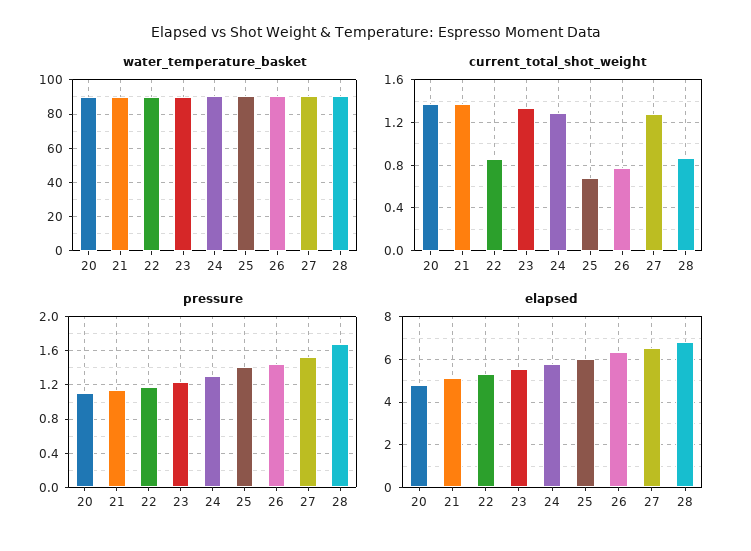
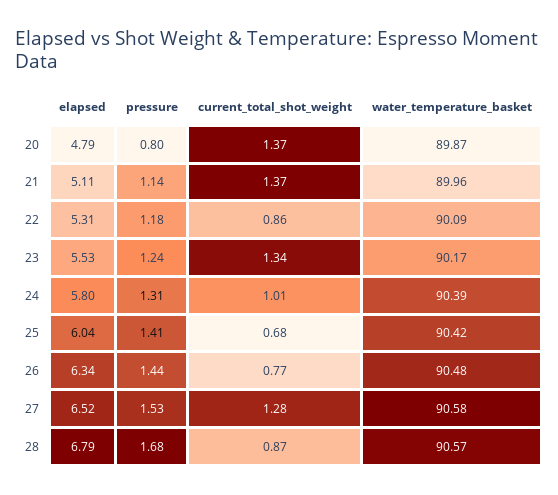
current_total_shot_weight, 24: 1.3 -> 1.01
pressure, 20: 1.1 -> 0.8

